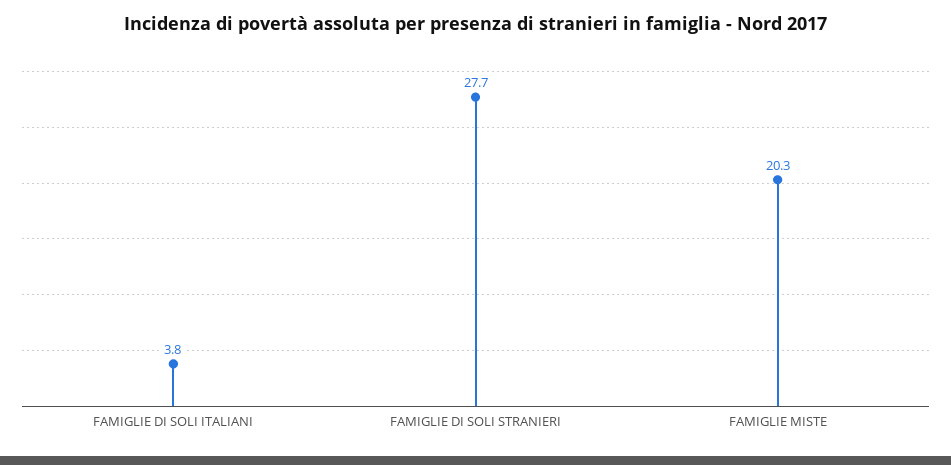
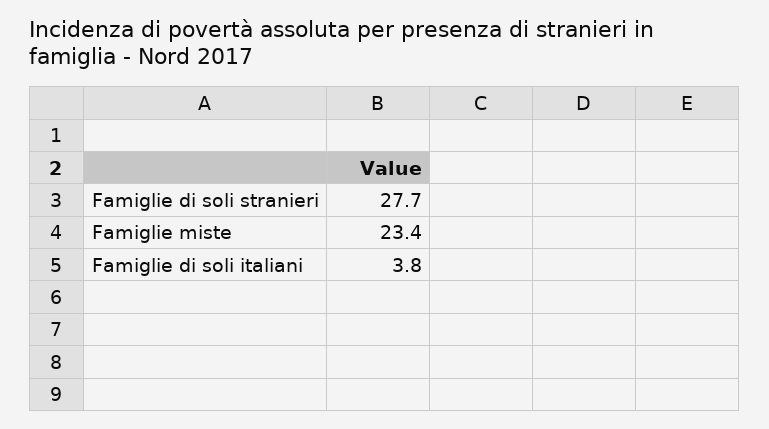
FAMIGLIE MISTE: 20.3 -> 23.4

